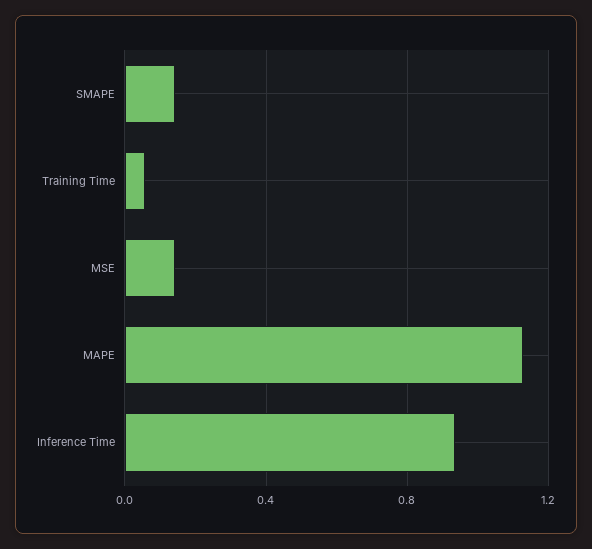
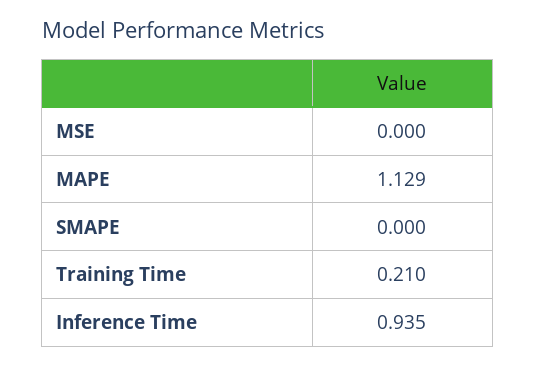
SMAPE: 0.15 -> 0
Training Time: 0.05 -> 0.21
MSE: 0.15 -> 0

